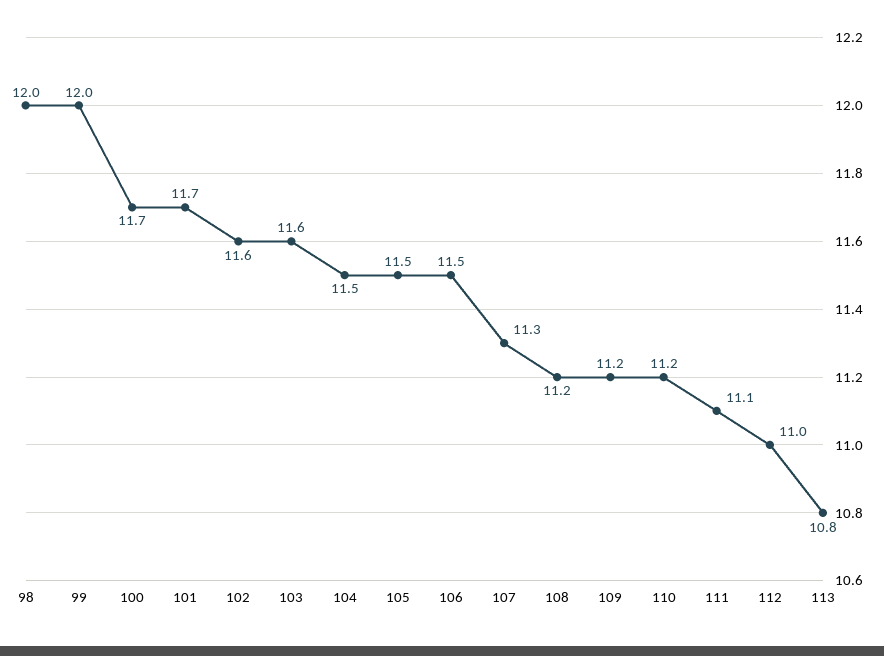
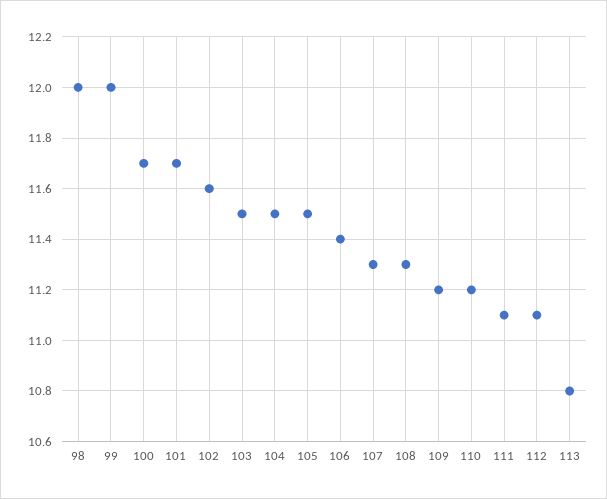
103: 11.6 -> 11.5
106: 11.5 -> 11.4
108: 11.2 -> 11.3
112: 11 -> 11.1

